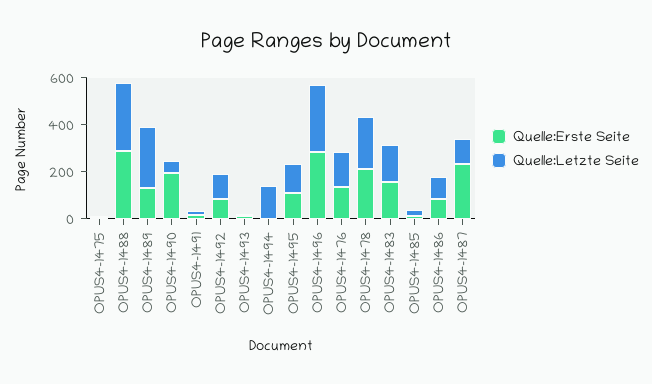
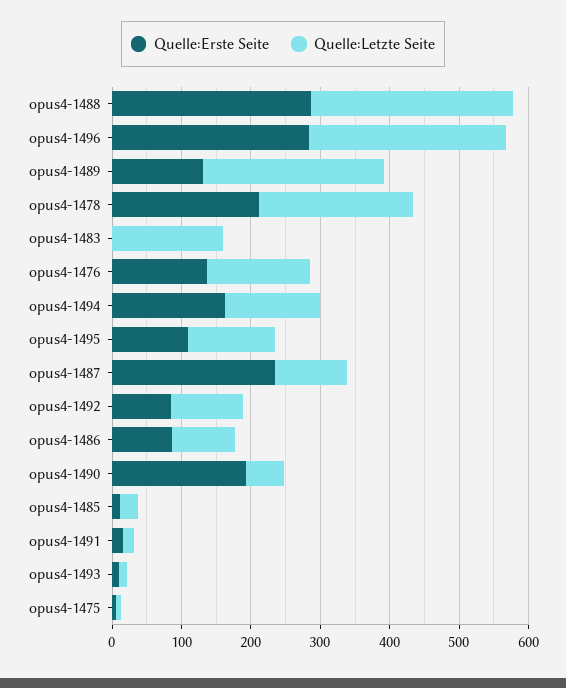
Quelle:Erste Seite, OPUS4-1494: 0 -> 160
Quelle:Erste Seite, OPUS4-1483: 150 -> 0

